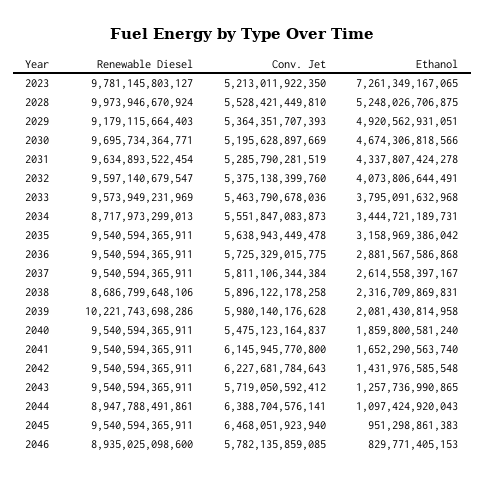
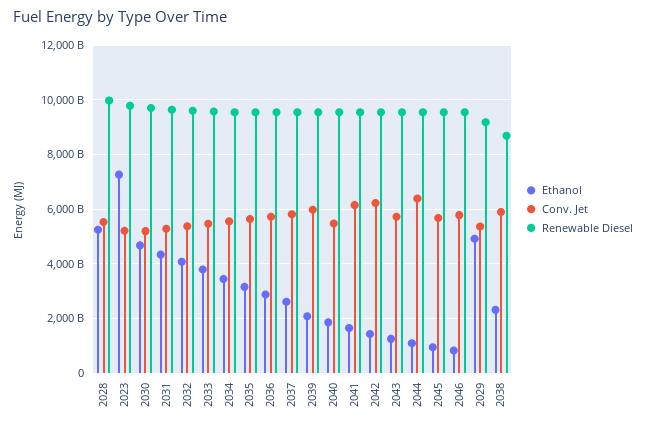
Renewable Diesel, 2034: 8717973299013 -> 9500000000000
Renewable Diesel, 2039: 10221743698286 -> 9500000000000
Renewable Diesel, 2044: 8947788491861 -> 9500000000000
Conv. Jet, 2045: 6468051923940 -> 5750000000000
Renewable Diesel, 2046: 8935025098600 -> 9500000000000

